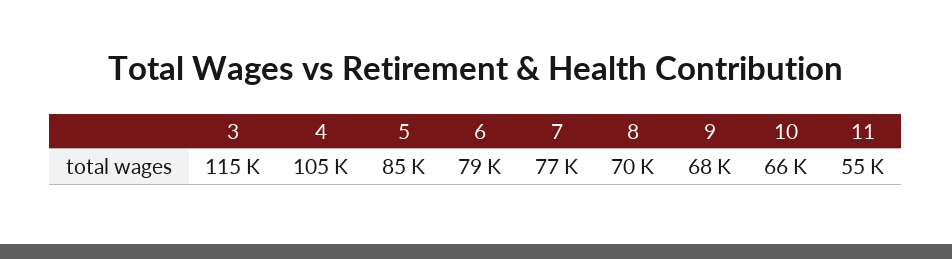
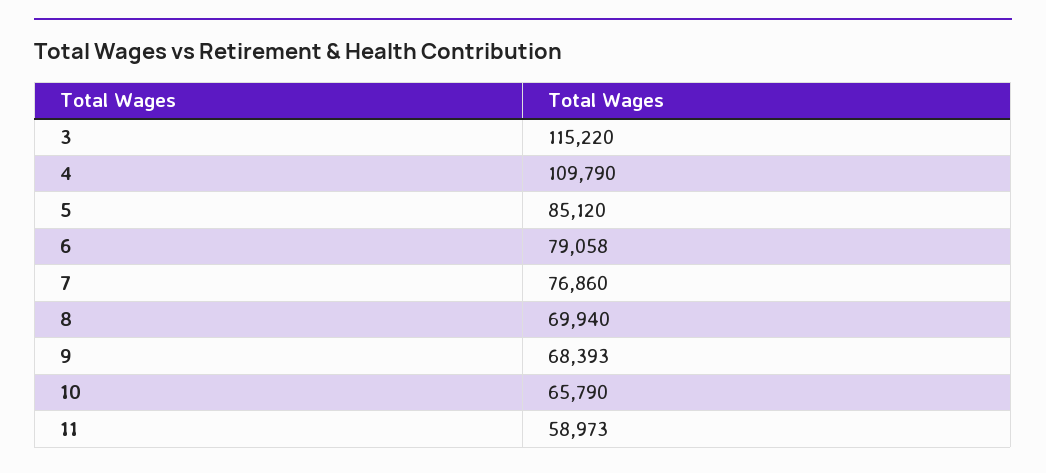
4: 105000 -> 109790
11: 55000 -> 58973

